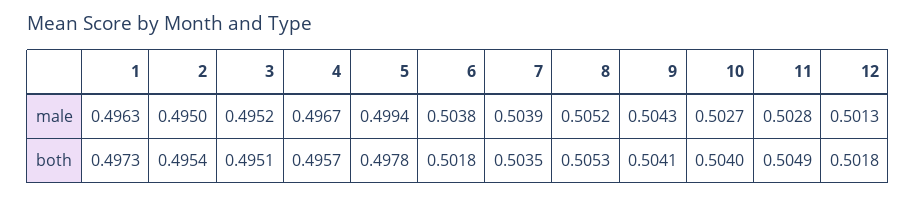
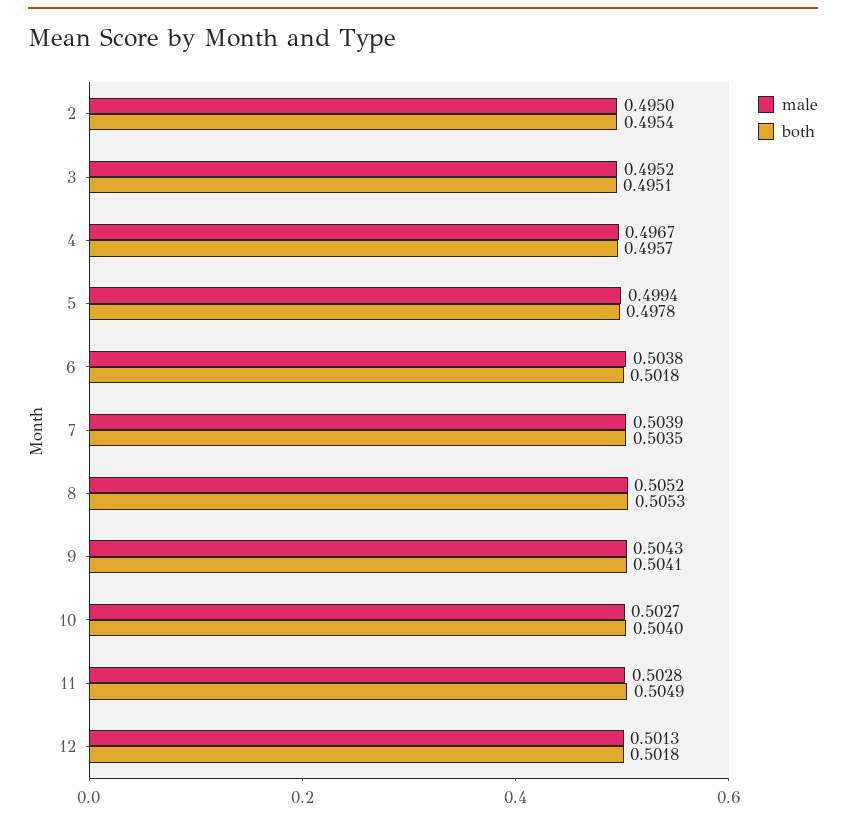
male, 1: 0.4963 -> none
both, 1: 0.4973 -> none

